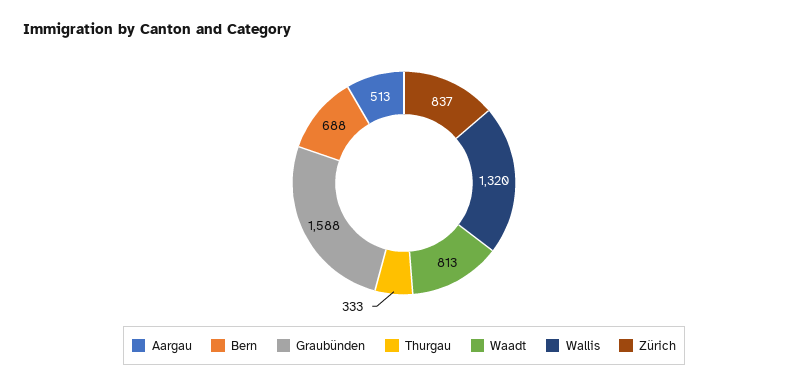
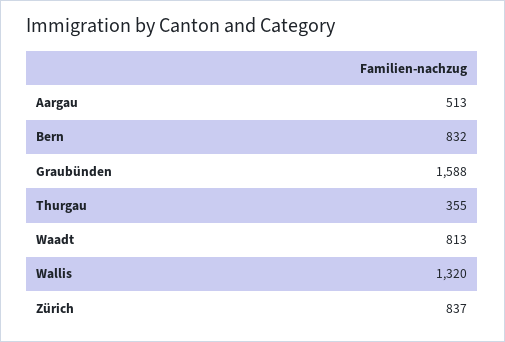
Bern: 688 -> 832
Thurgau: 333 -> 355

